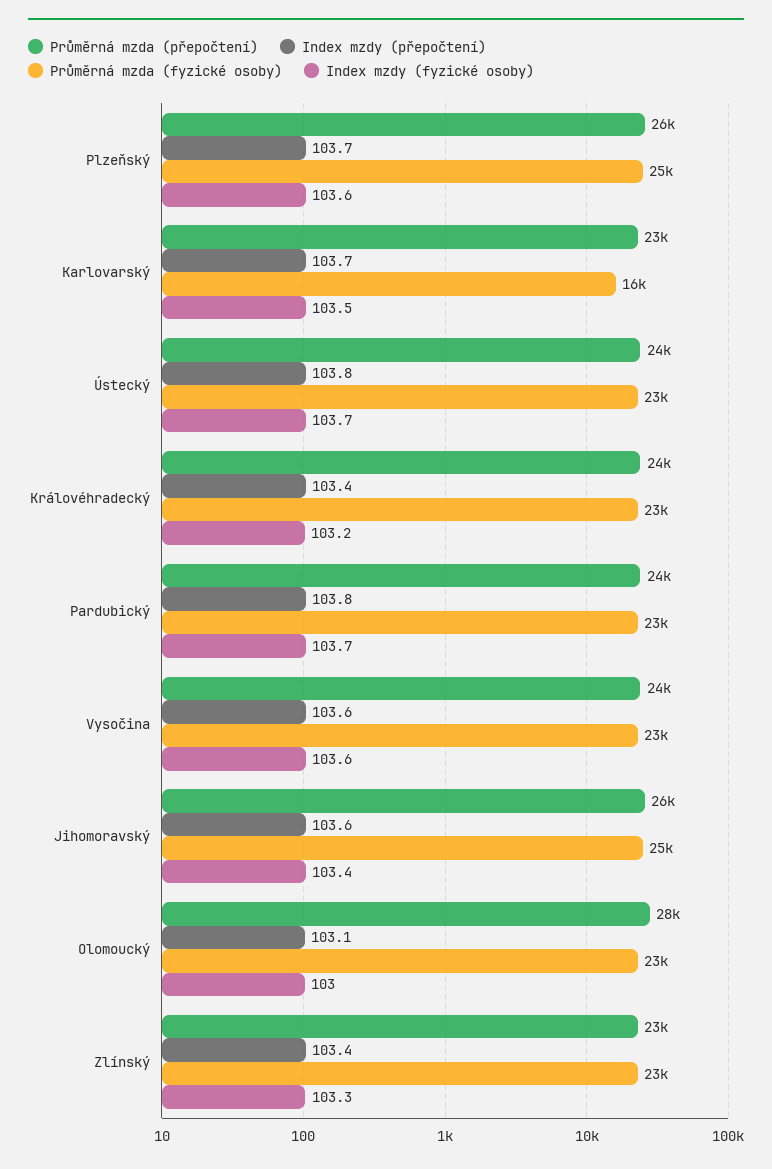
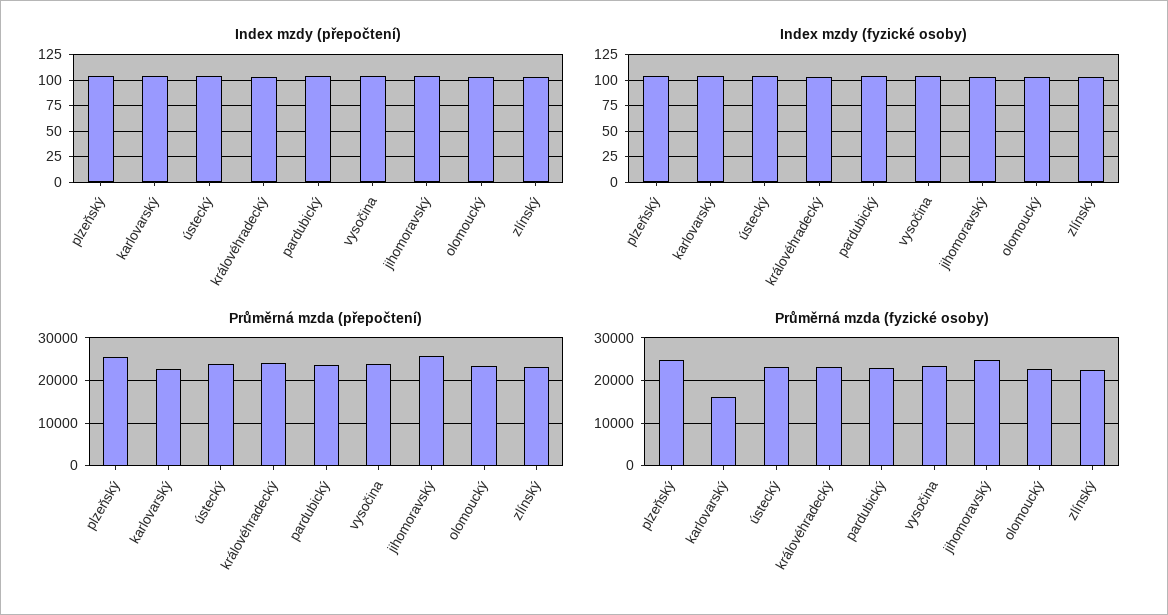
Průměrná mzda (přepočtení), Olomoucký: 28000 -> 24000

